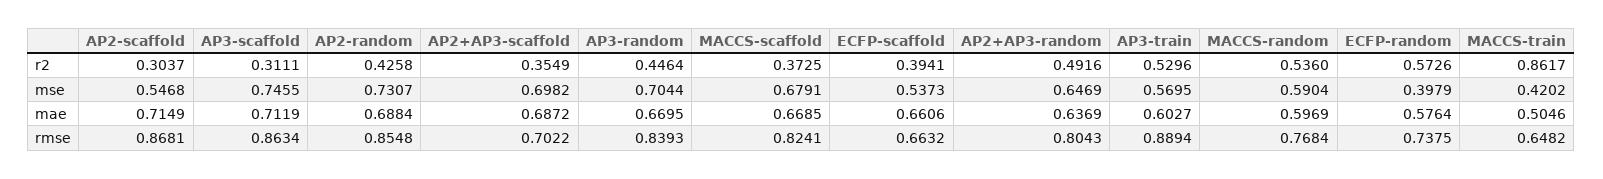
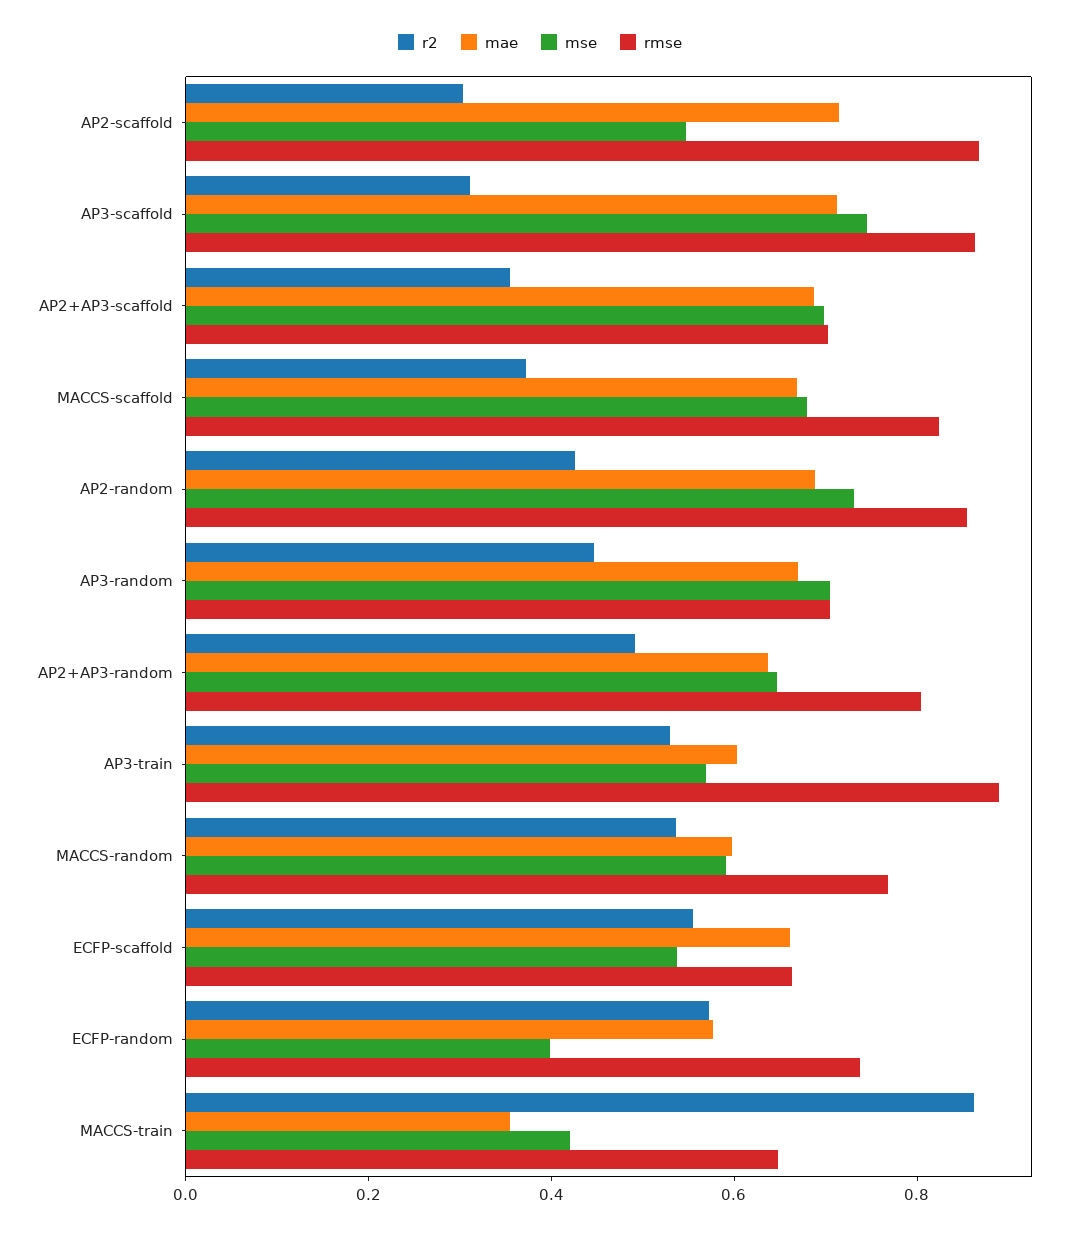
r2, ECFP-scaffold: 0.3941 -> 0.55
mae, MACCS-train: 0.5046 -> 0.35
rmse, AP3-random: 0.8393 -> 0.7

